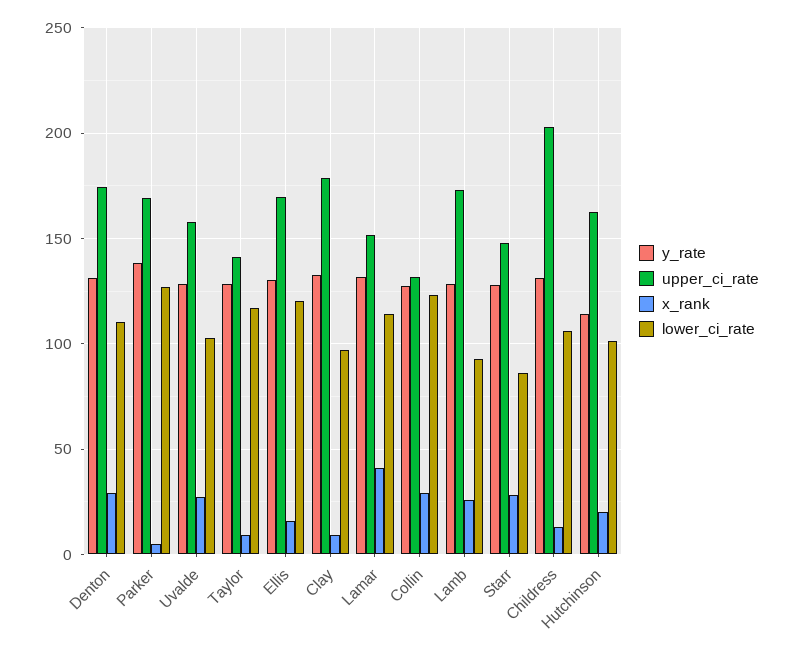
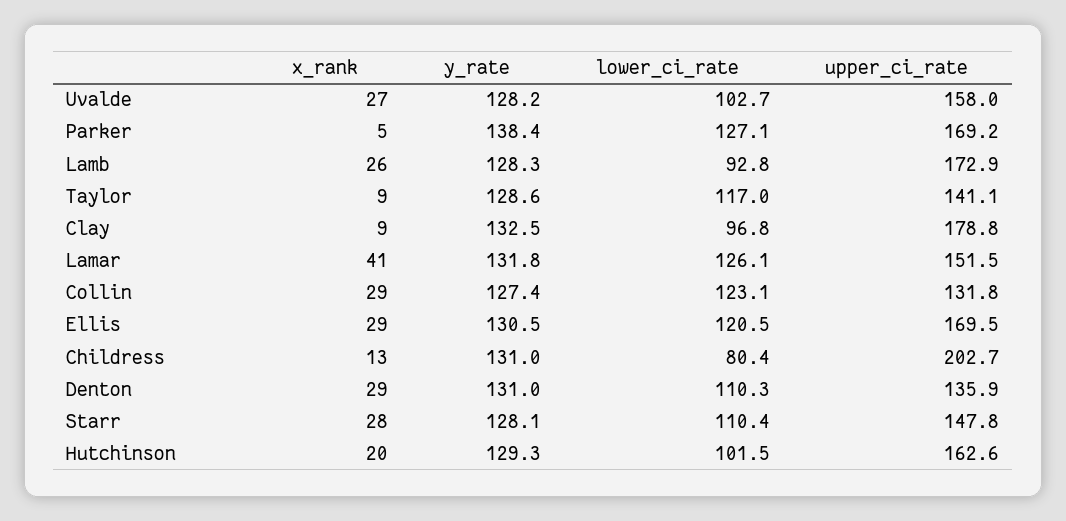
upper_ci_rate, Denton: 175 -> 135.9
x_rank, Ellis: 15 -> 29
lower_ci_rate, Lamar: 115 -> 126.1
lower_ci_rate, Starr: 85 -> 110.4
lower_ci_rate, Childress: 105 -> 80.4
y_rate, Hutchinson: 115 -> 129.3

